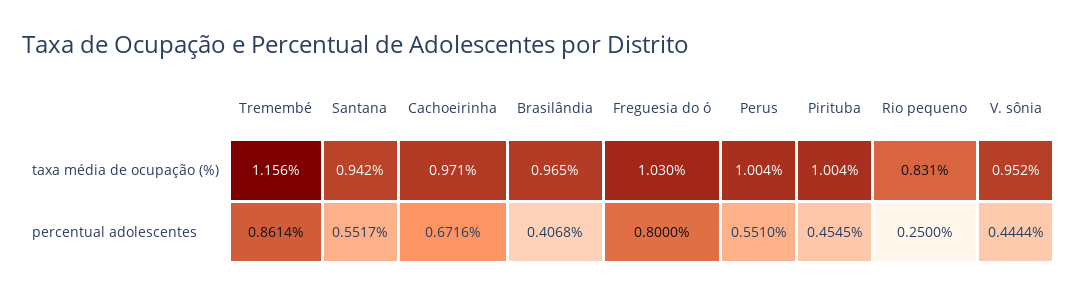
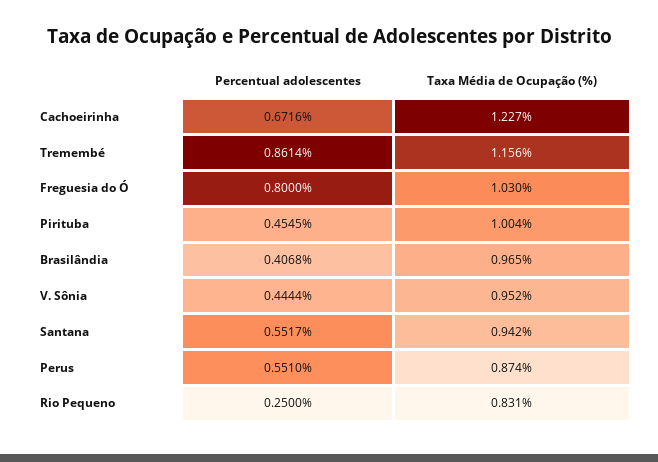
Cachoeirinha, taxa média de ocupação (%): 0.971 -> 1.227
Perus, taxa média de ocupação (%): 1.004 -> 0.874

